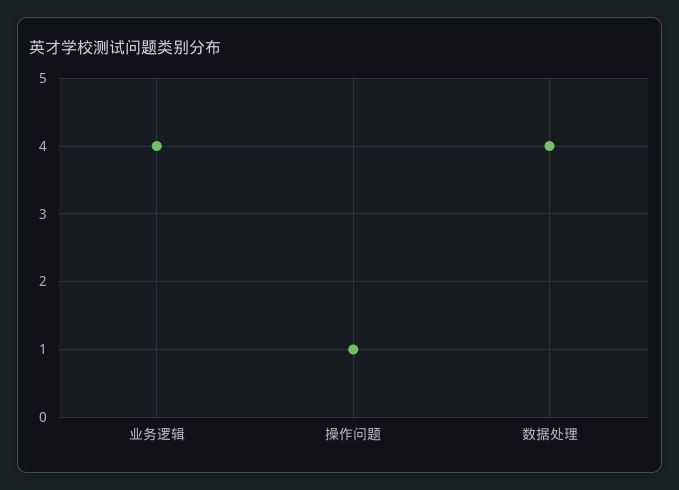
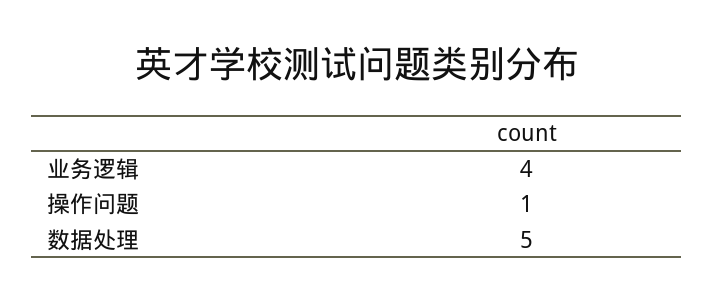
数据处理: 4 -> 5

